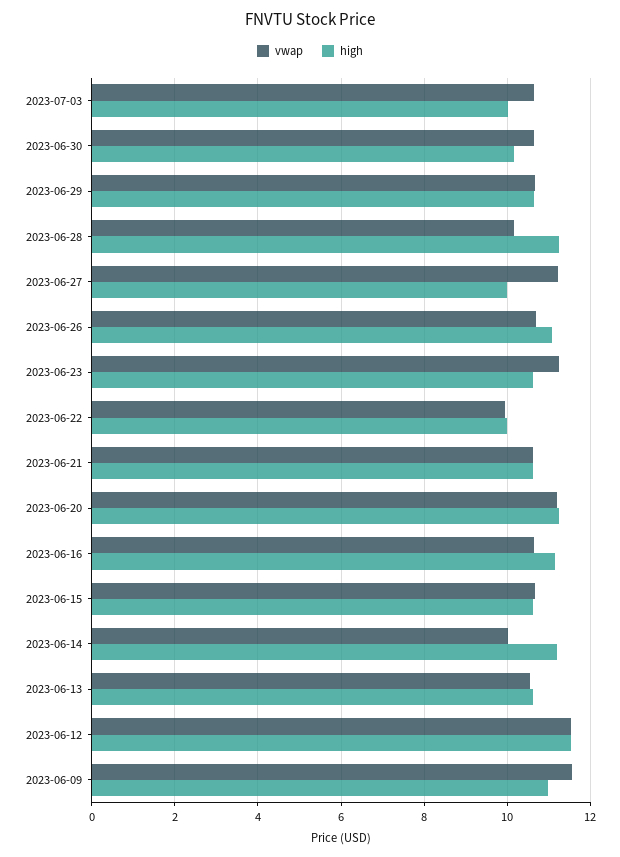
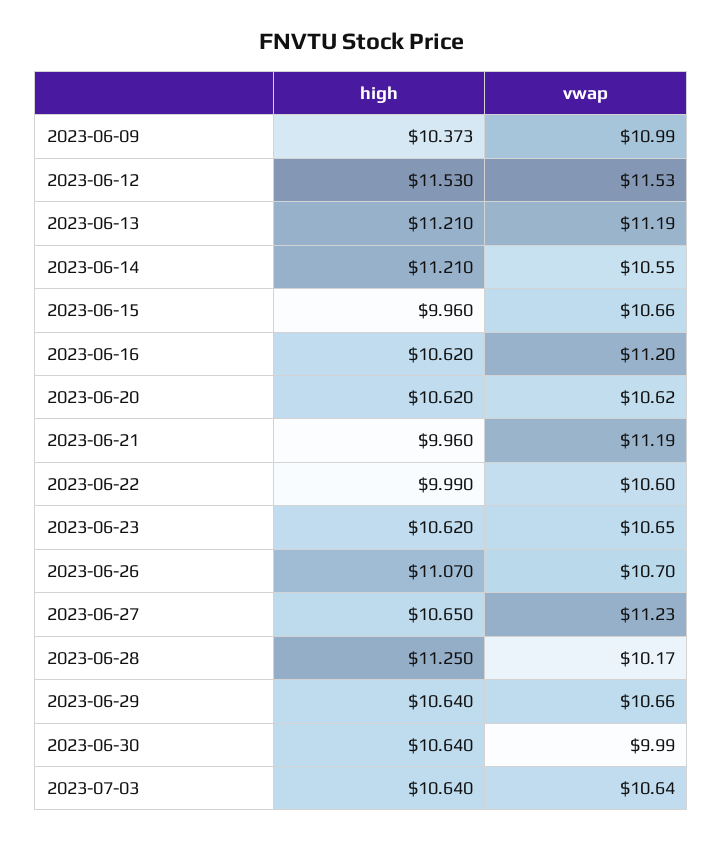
high, 2023-07-03: 10 -> 10.64
vwap, 2023-06-30: 10.6 -> 9.99
high, 2023-06-30: 10.2 -> 10.64
high, 2023-06-27: 10 -> 10.65
vwap, 2023-06-23: 11.2 -> 10.65
vwap, 2023-06-22: 10 -> 10.6
vwap, 2023-06-21: 10.6 -> 11.19
high, 2023-06-21: 10.6 -> 9.96
vwap, 2023-06-20: 11.2 -> 10.62
high, 2023-06-20: 11.2 -> 10.62
vwap, 2023-06-16: 10.6 -> 11.2
high, 2023-06-16: 11.2 -> 10.62
high, 2023-06-15: 10.6 -> 9.96
vwap, 2023-06-14: 10 -> 10.55
vwap, 2023-06-13: 10.6 -> 11.19
high, 2023-06-13: 10.6 -> 11.21
vwap, 2023-06-09: 11.6 -> 10.99
high, 2023-06-09: 11 -> 10.373

